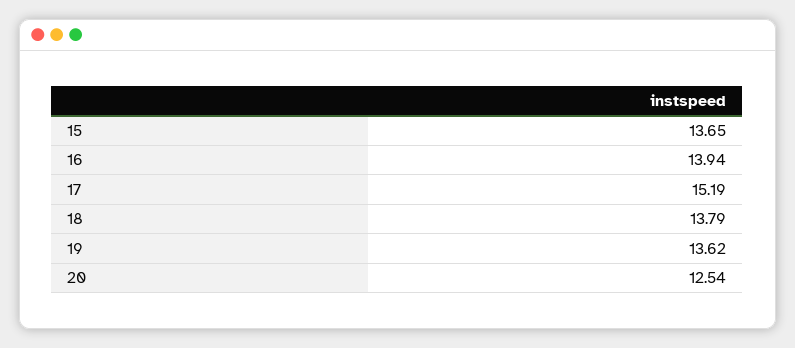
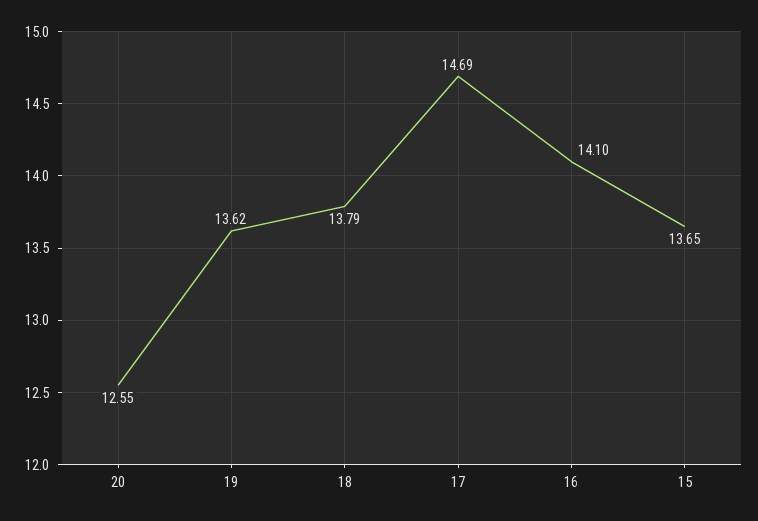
16: 13.94 -> 14.1
17: 15.19 -> 14.69
20: 12.54 -> 12.55

